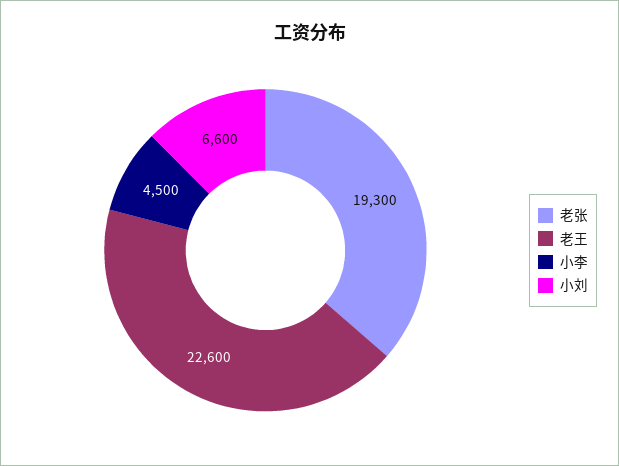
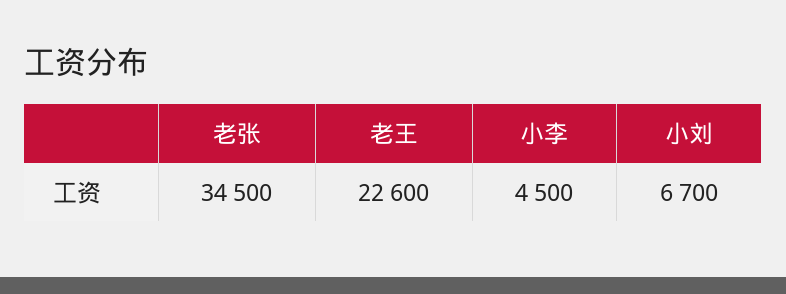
老张: 19300 -> 34500
小刘: 6600 -> 6700

